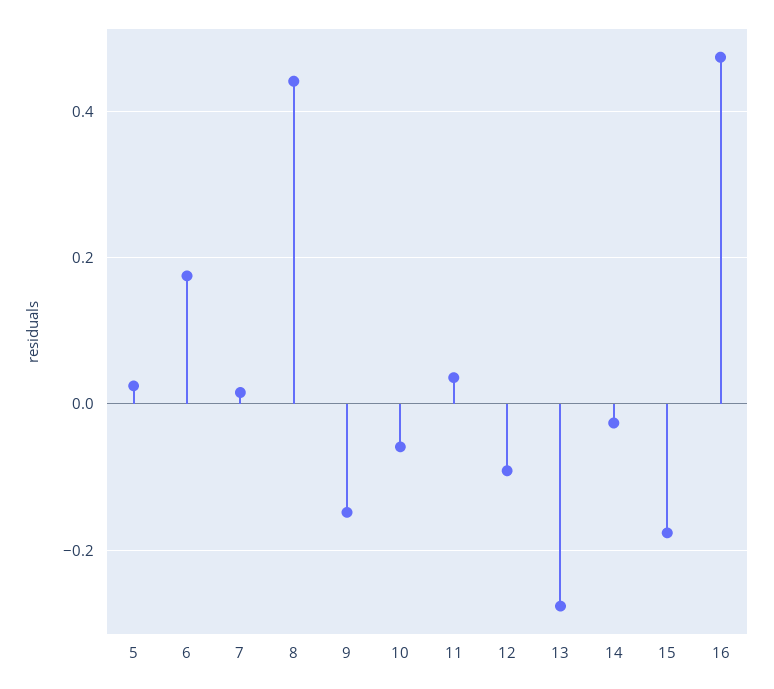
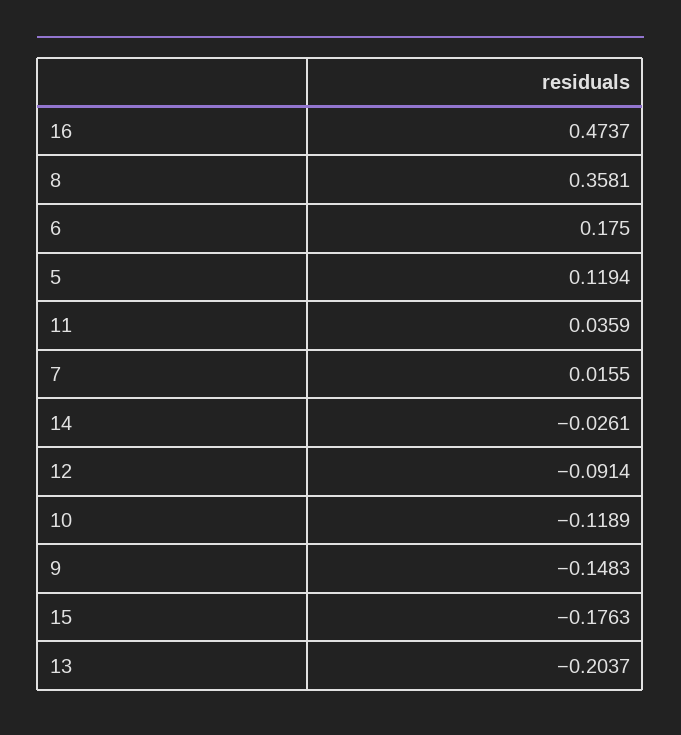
5: 0.02 -> 0.1194
8: 0.44 -> 0.3581
10: -0.06 -> -0.1189
13: -0.28 -> -0.2037

